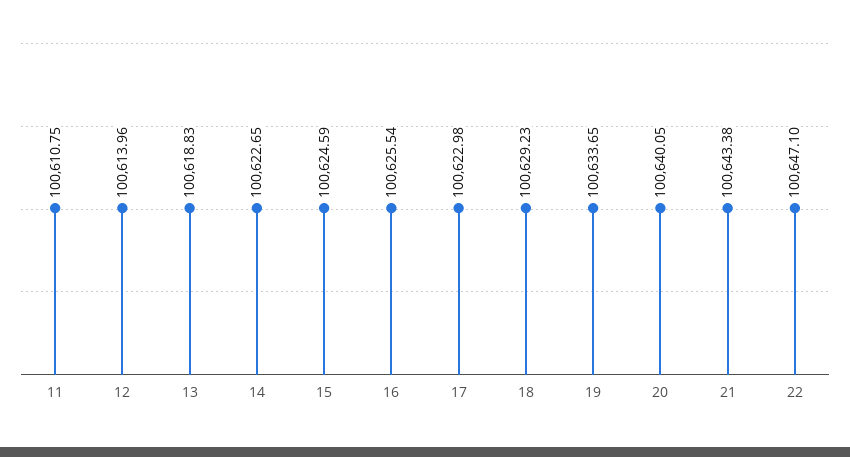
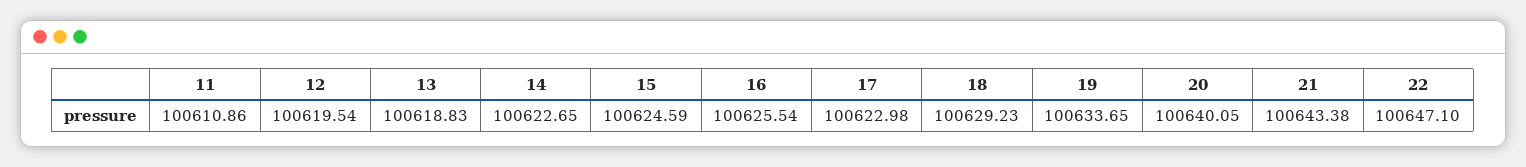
11: 100610.75 -> 100610.86
12: 100613.96 -> 100619.54

